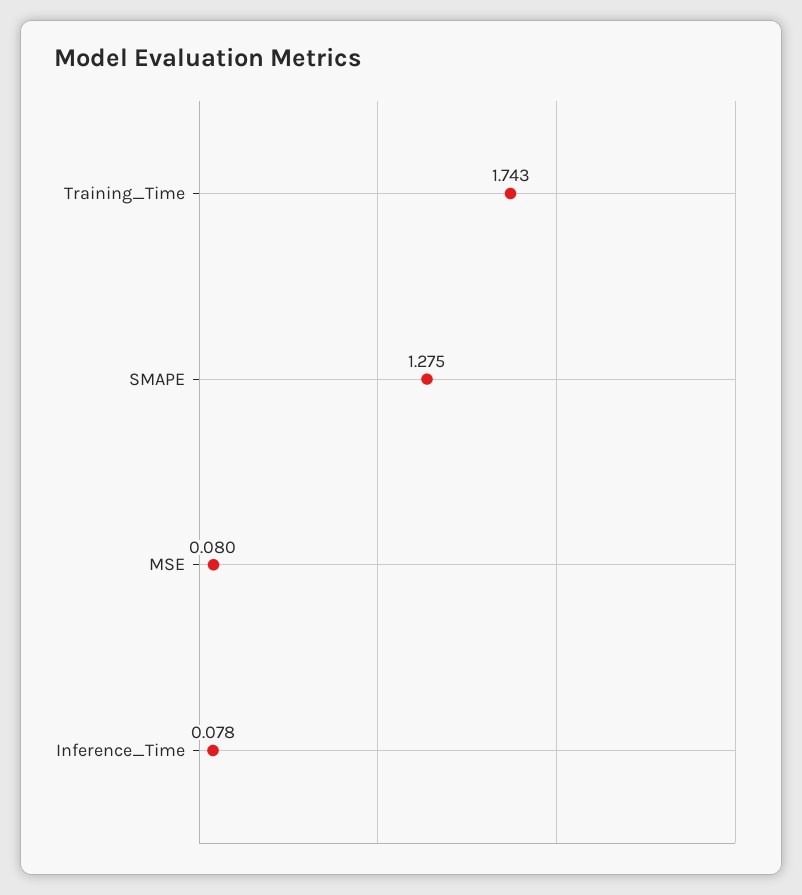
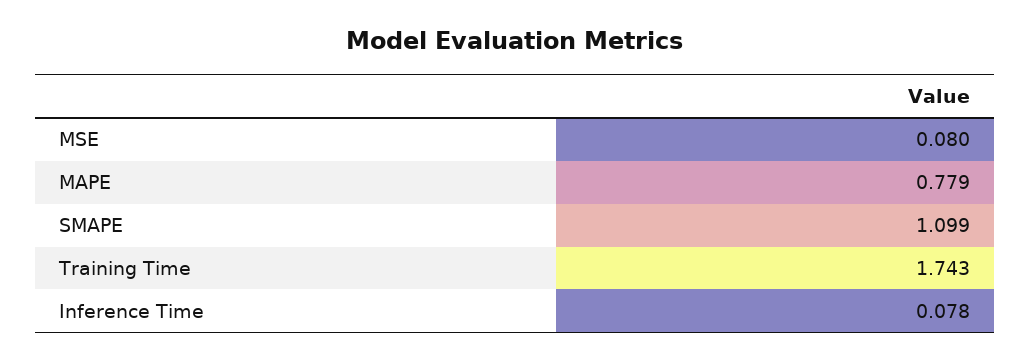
SMAPE: 1.275 -> 1.099
MAPE: none -> 0.779

